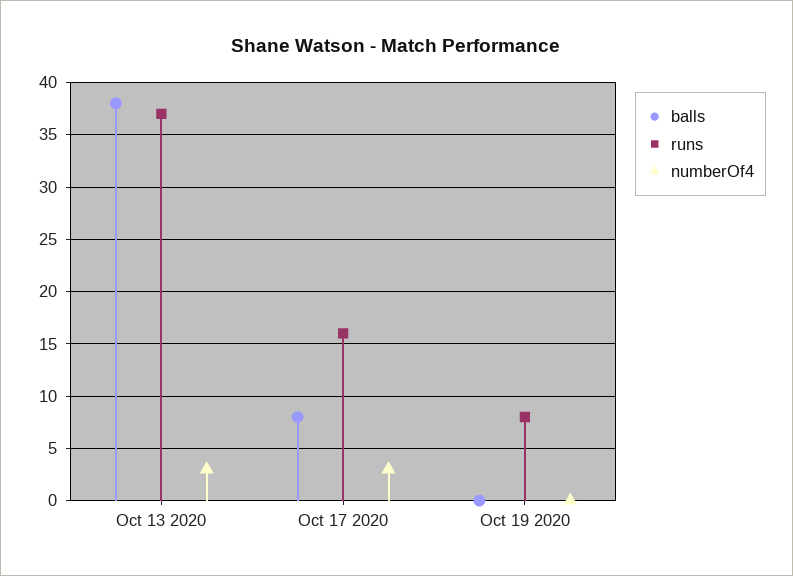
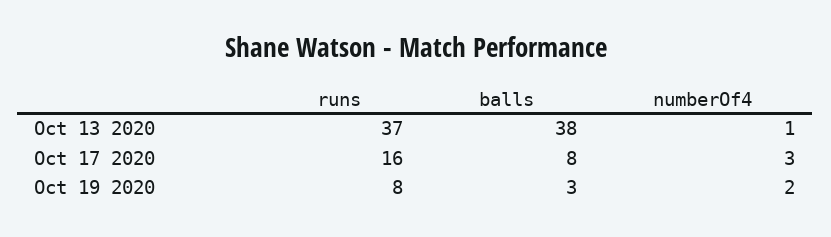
numberOf4, Oct 13 2020: 3 -> 1
balls, Oct 19 2020: 0 -> 3
numberOf4, Oct 19 2020: 0 -> 2

